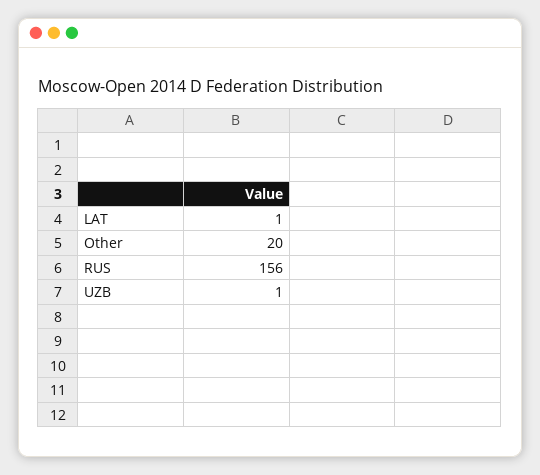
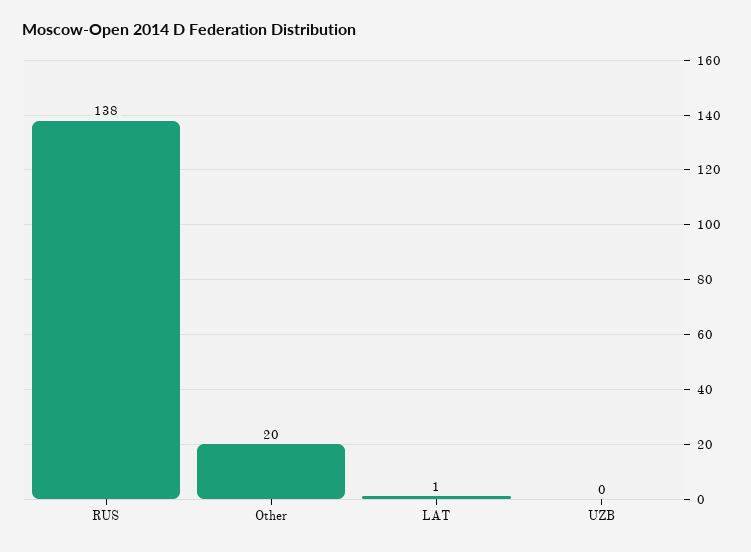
RUS: 156 -> 138
UZB: 1 -> 0

